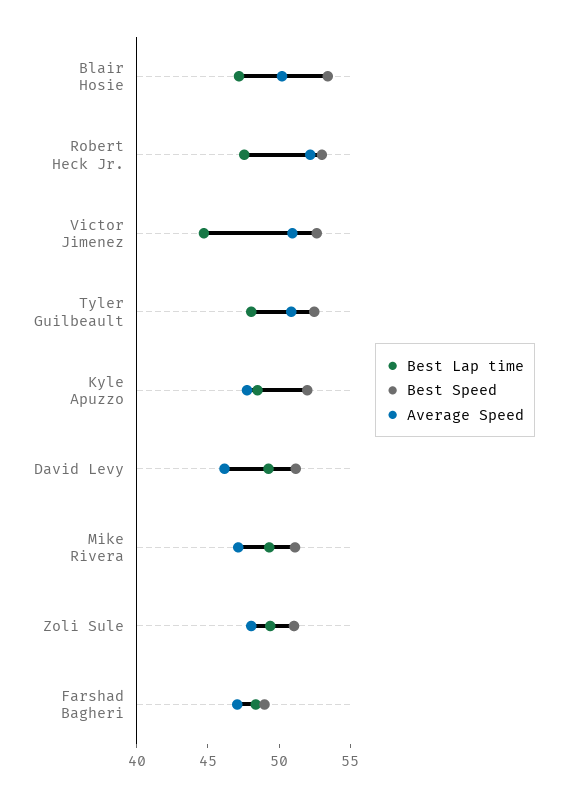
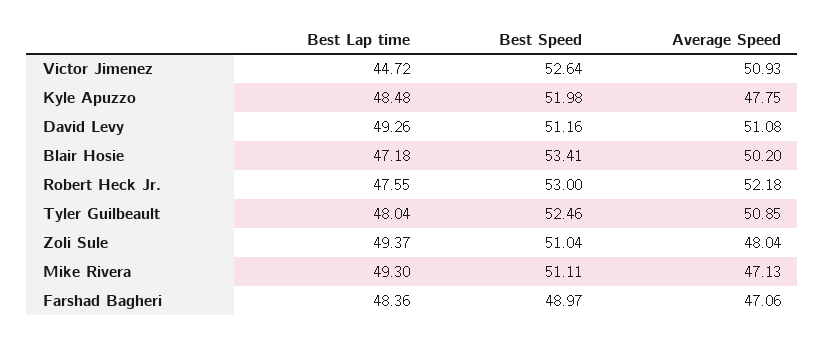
Average Speed, David Levy: 46 -> 51.08

